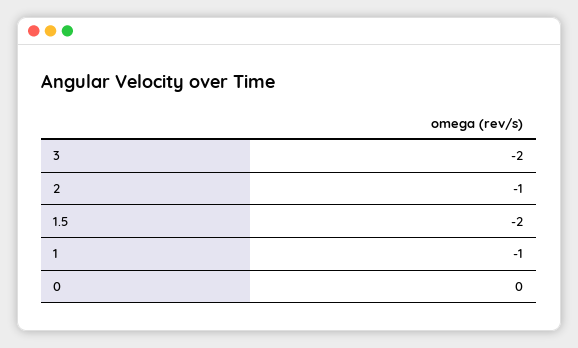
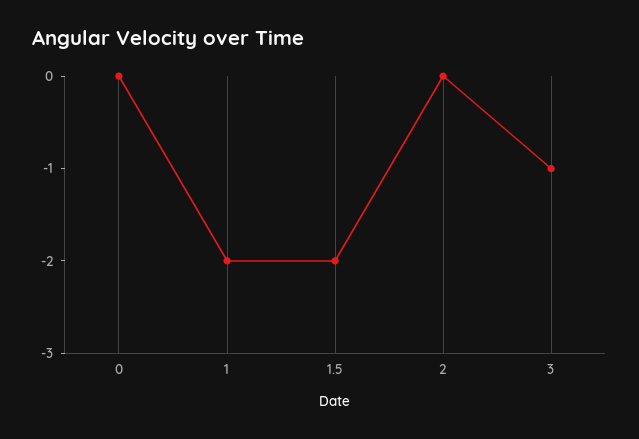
3: -2 -> -1
2: -1 -> 0
1: -1 -> -2

